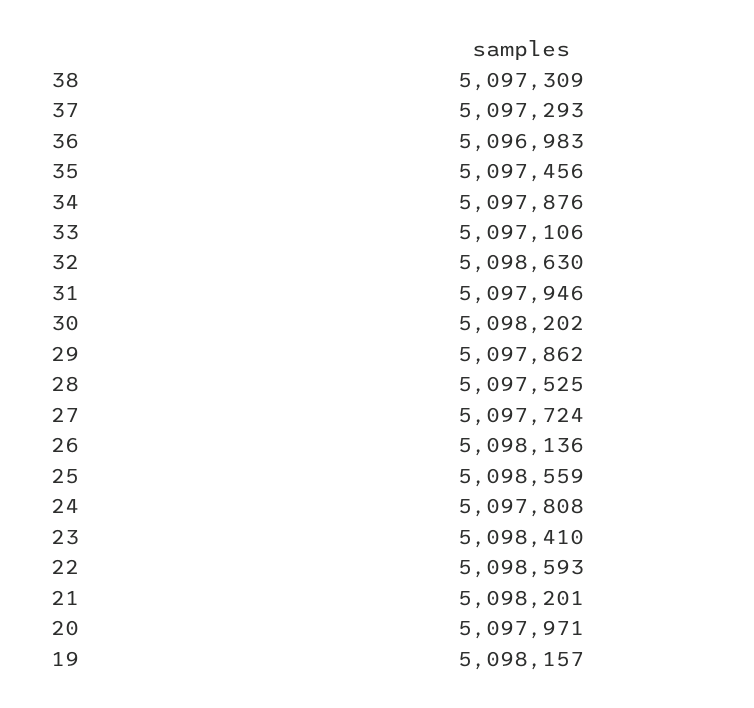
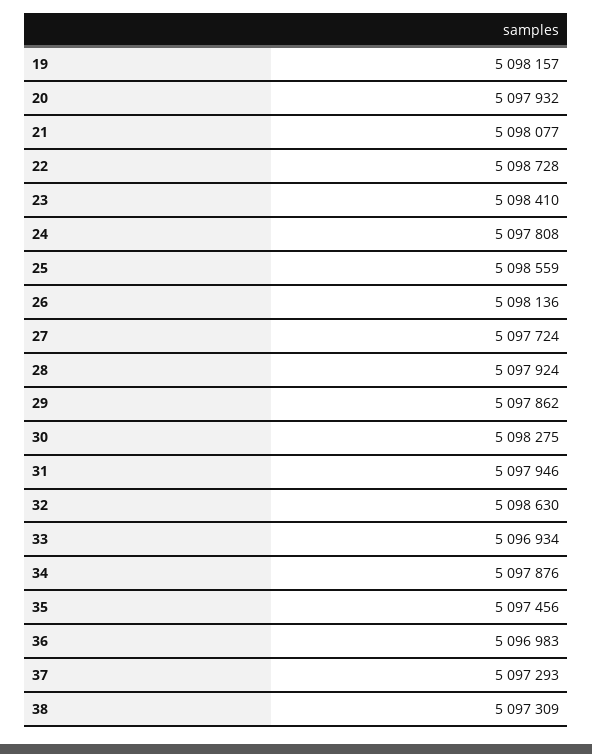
33: 5097106 -> 5096934
30: 5098202 -> 5098275
28: 5097525 -> 5097924
22: 5098593 -> 5098728
21: 5098201 -> 5098077
20: 5097971 -> 5097932

